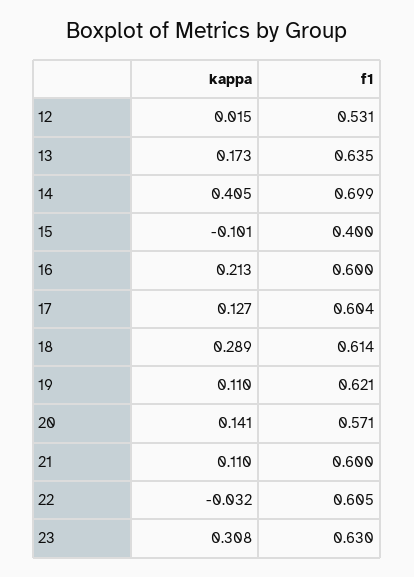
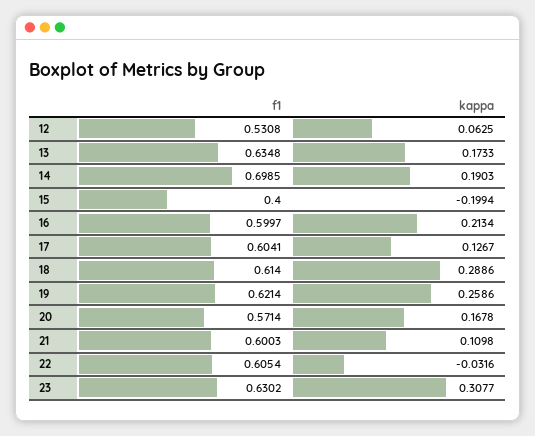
kappa, 12: 0.015 -> 0.0625
kappa, 14: 0.405 -> 0.1903
kappa, 15: -0.101 -> -0.1994
kappa, 19: 0.11 -> 0.2586
kappa, 20: 0.141 -> 0.1678

